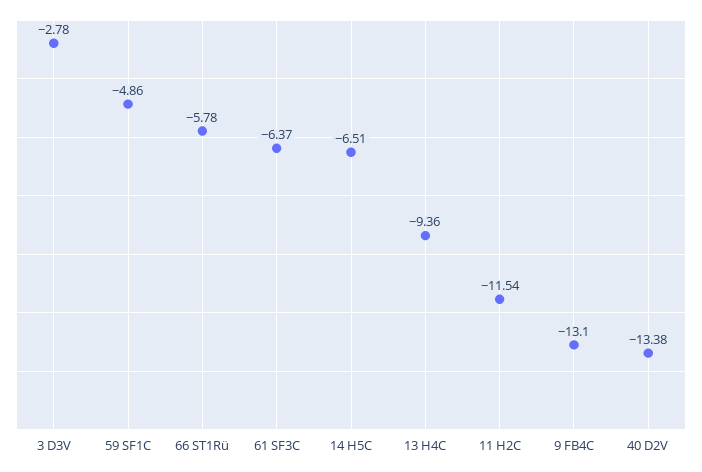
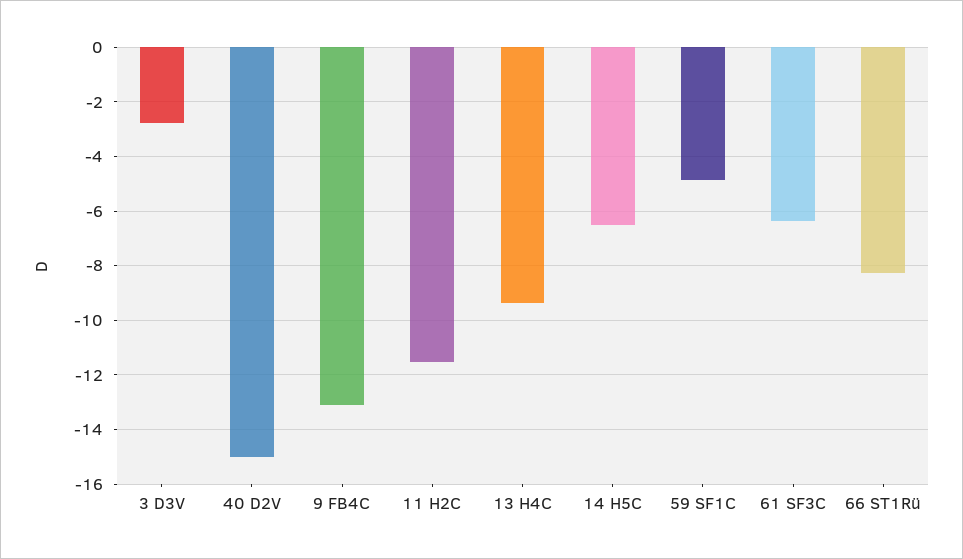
66 ST1Rü: -5.78 -> -8.25
40 D2V: -13.38 -> -15

